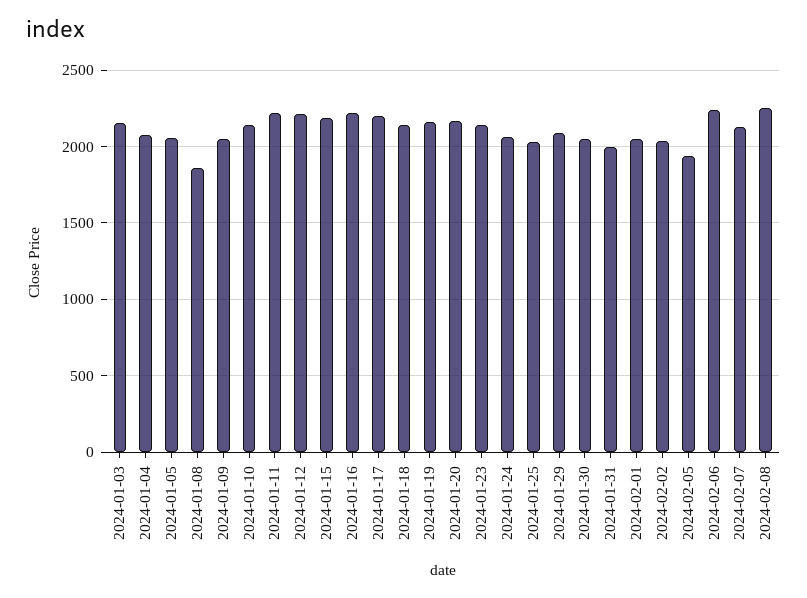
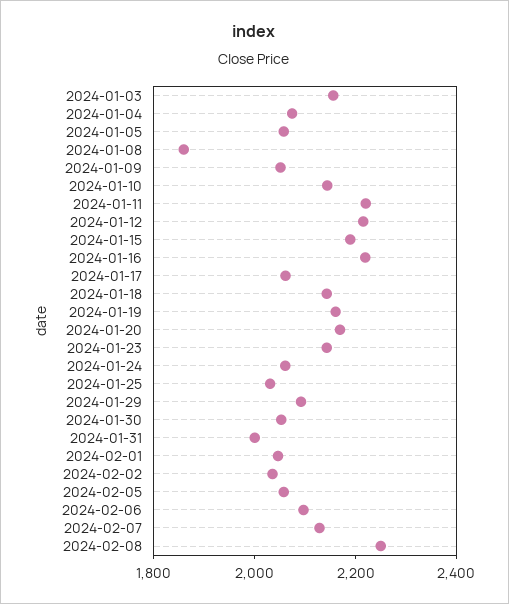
2024-01-17: 2200 -> 2050
2024-02-05: 1950 -> 2050
2024-02-06: 2250 -> 2100

